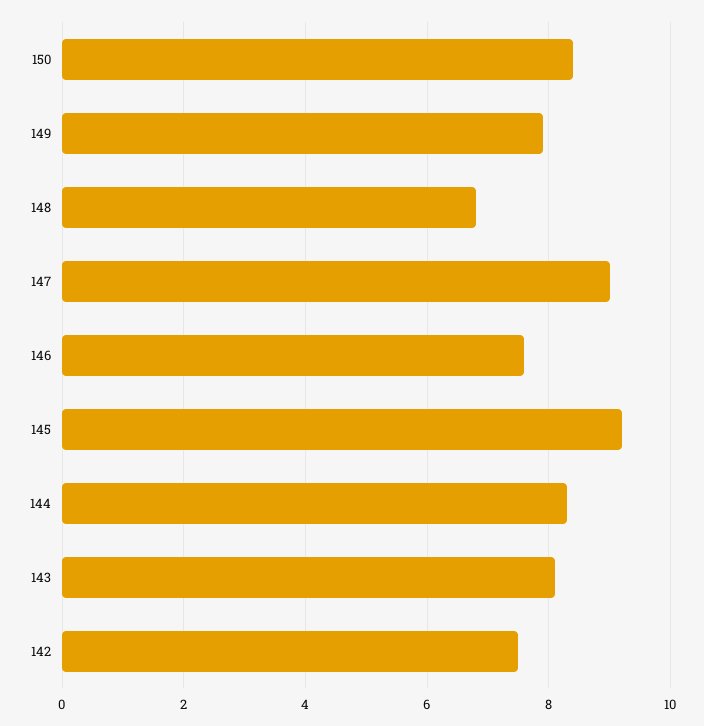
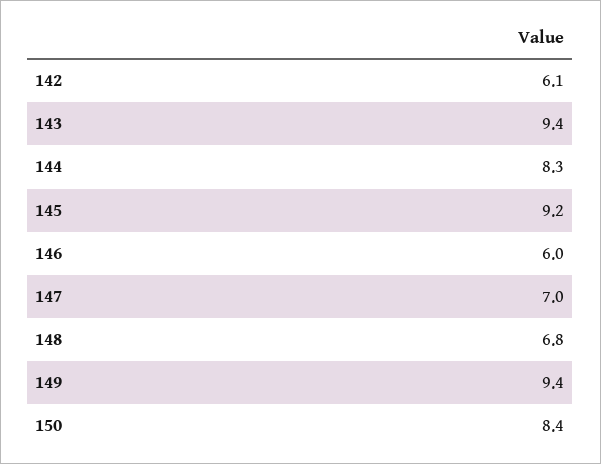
149: 8 -> 9.4
147: 9 -> 7
146: 7.5 -> 6
143: 8 -> 9.4
142: 7.5 -> 6.1

